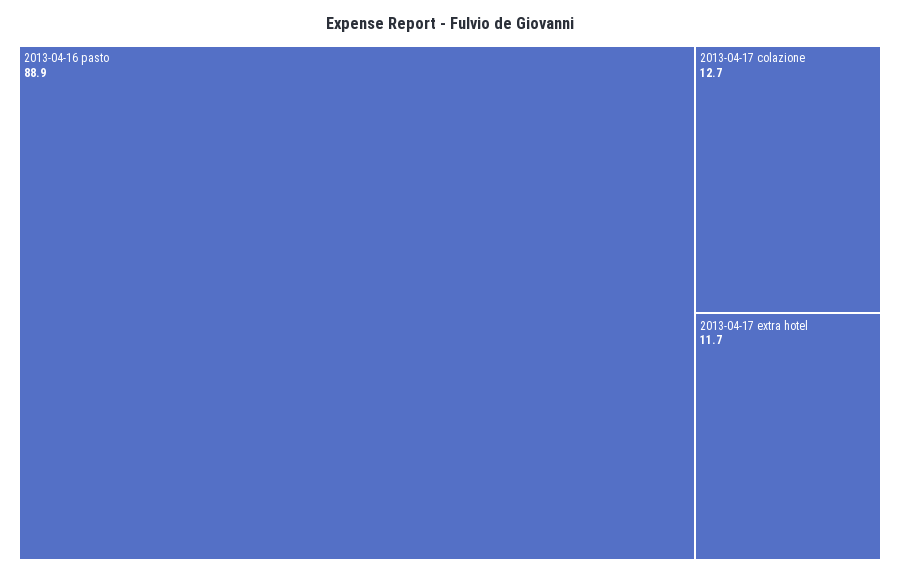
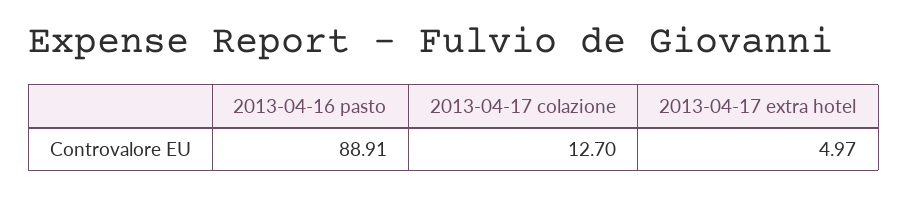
2013-04-17 extra hotel: 11.7 -> 4.97

